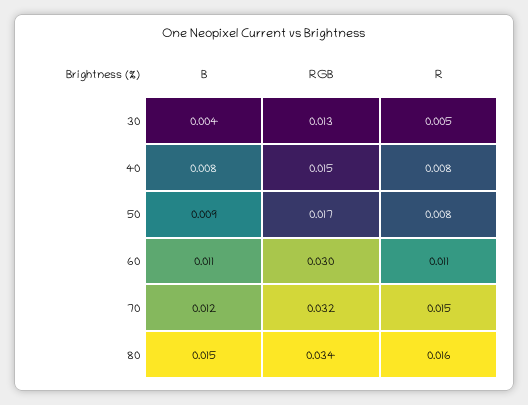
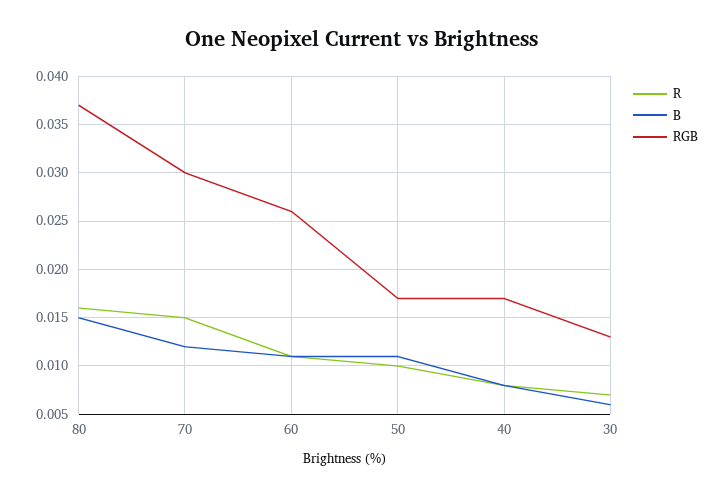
B, 30: 0.004 -> 0.006
R, 30: 0.005 -> 0.007
RGB, 40: 0.015 -> 0.017
B, 50: 0.009 -> 0.011
R, 50: 0.008 -> 0.01
RGB, 60: 0.03 -> 0.026
RGB, 70: 0.032 -> 0.03
RGB, 80: 0.034 -> 0.037

